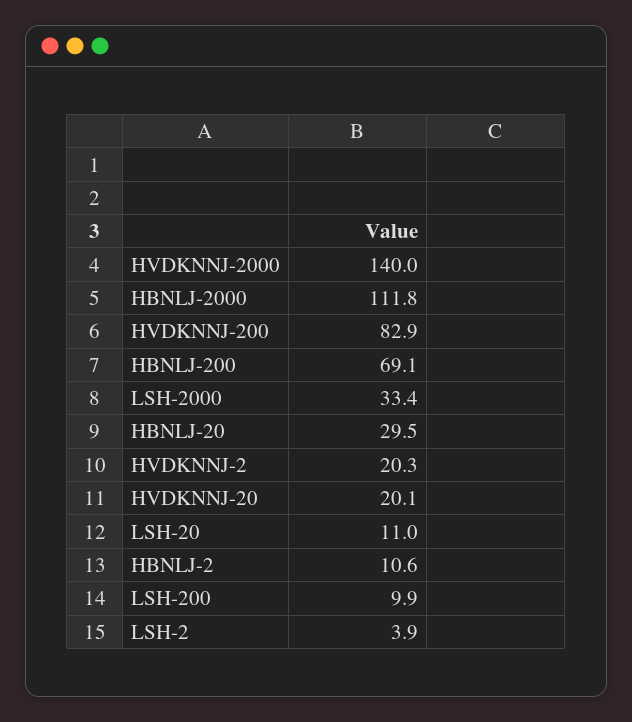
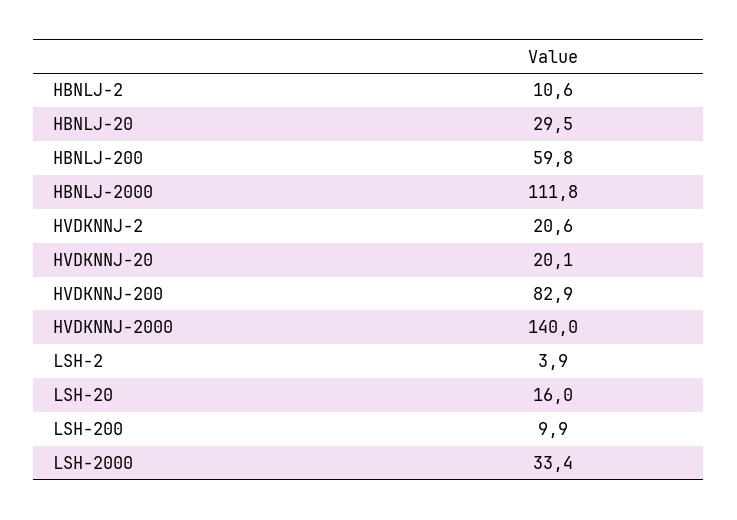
HBNLJ-200: 69.1 -> 59.8
HVDKNNJ-2: 20.3 -> 20.6
LSH-20: 11 -> 16

